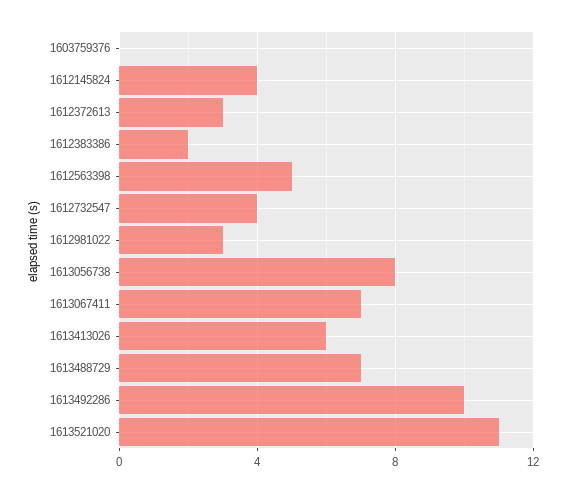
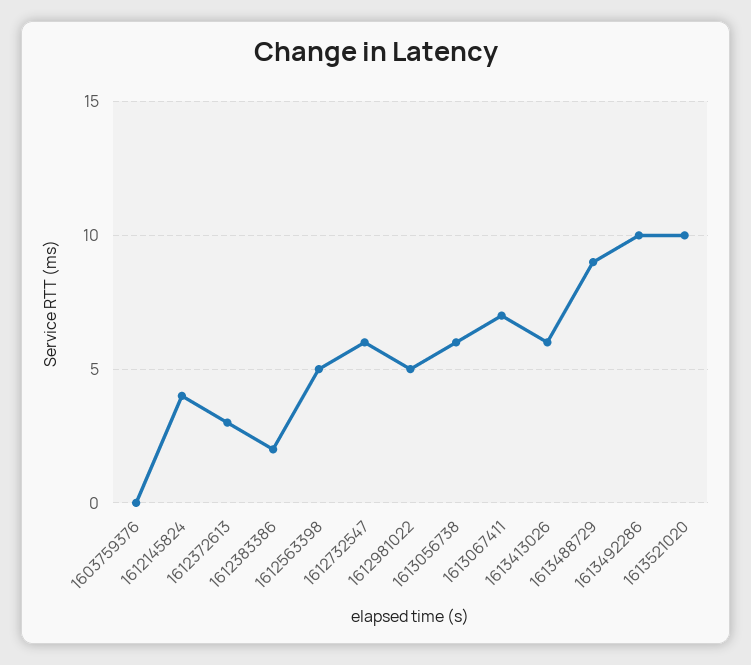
1612732547: 4 -> 6
1612981022: 3 -> 5
1613056738: 8 -> 6
1613488729: 7 -> 9
1613521020: 11 -> 10

